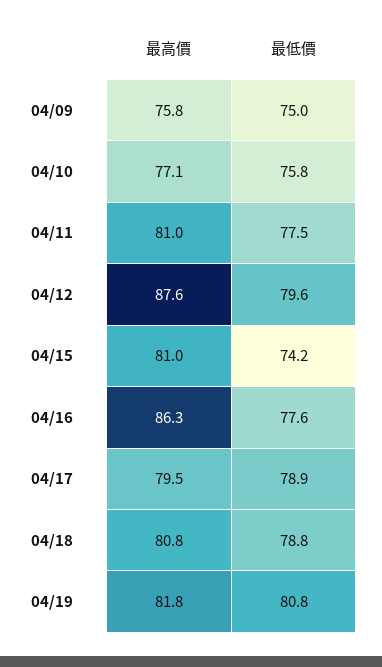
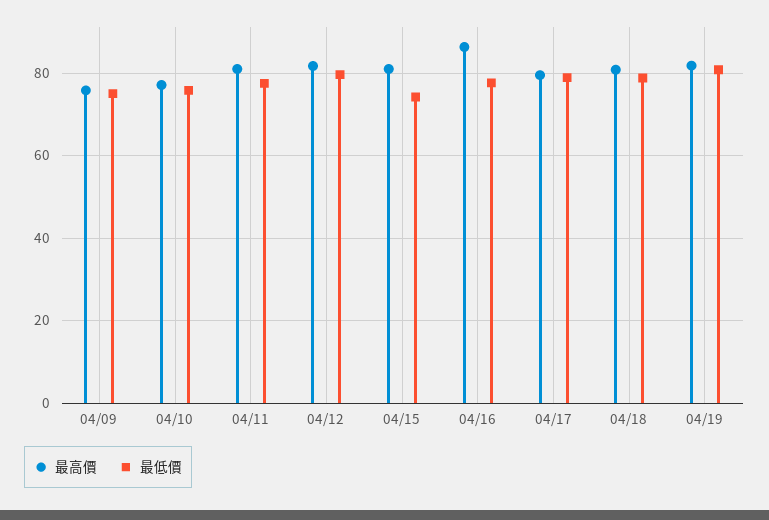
最高價, 04/12: 87.6 -> 82

